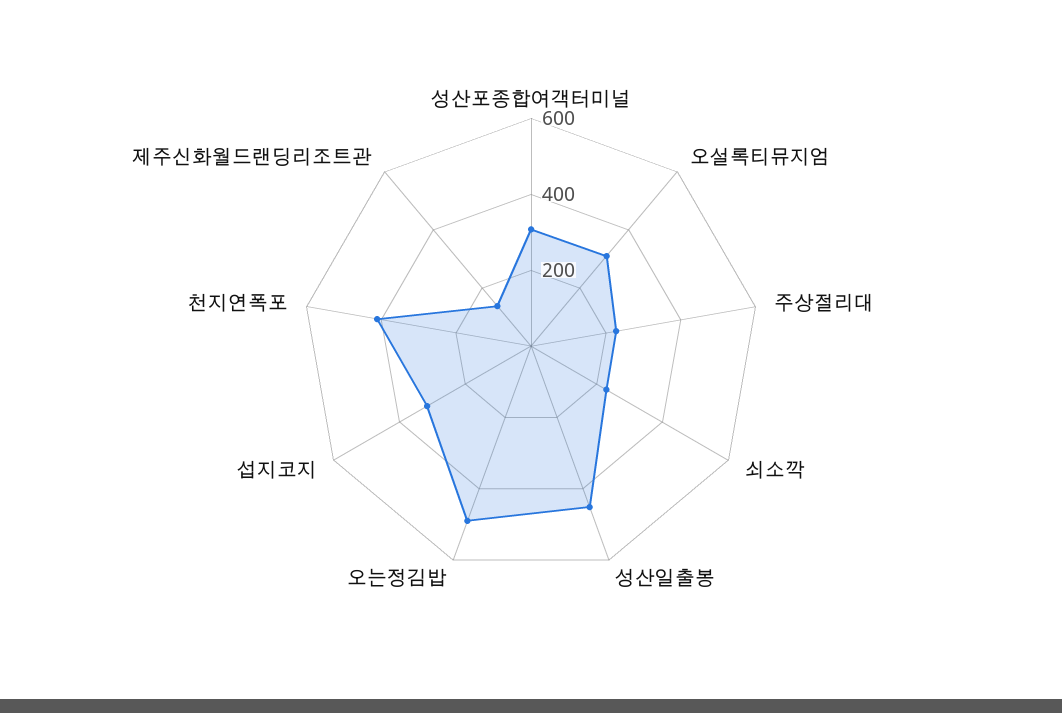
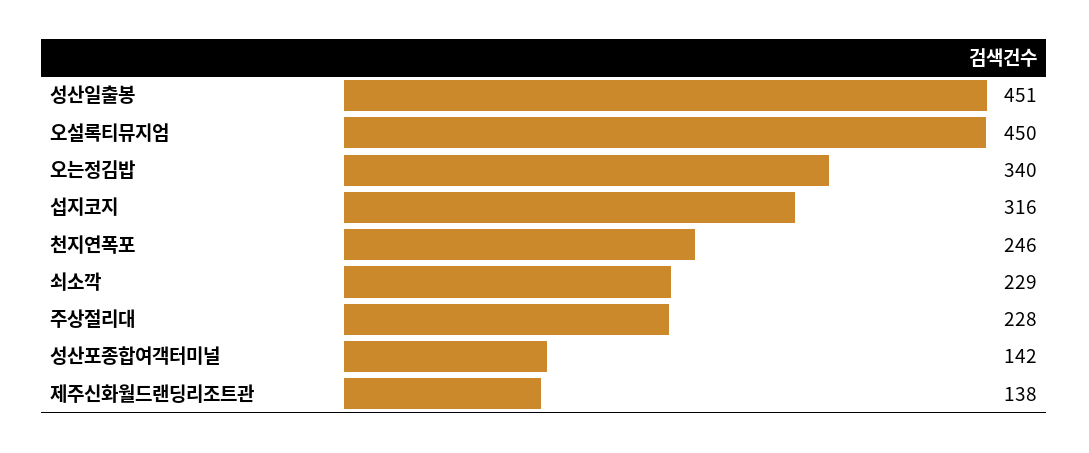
성산포종합여객터미널: 300 -> 142
오설록티뮤지엄: 300 -> 450
오는정김밥: 500 -> 340
천지연폭포: 400 -> 246

